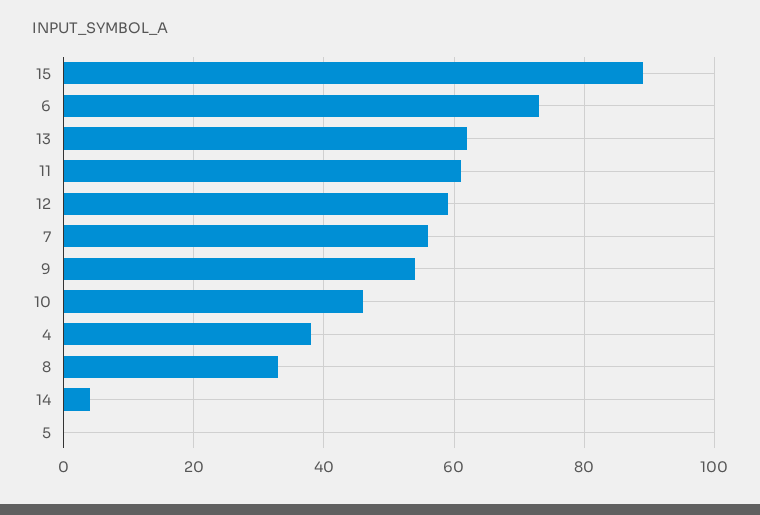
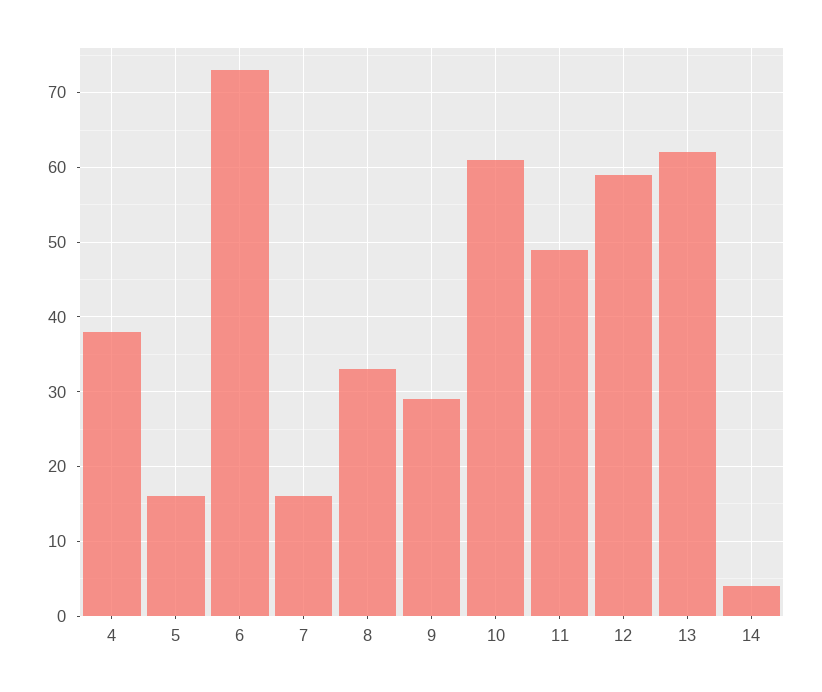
15: 90 -> none
11: 60 -> 49
7: 55 -> 16
9: 55 -> 29
10: 45 -> 61
5: 0 -> 16

